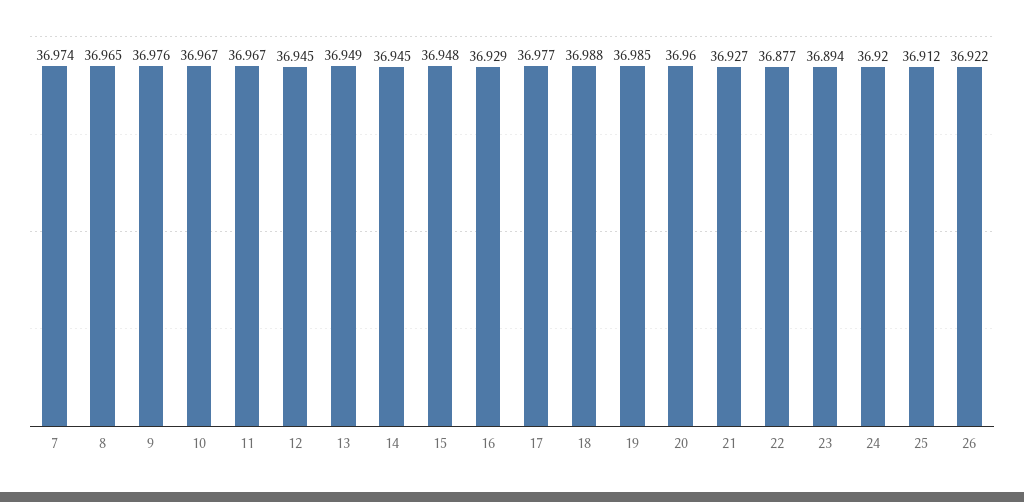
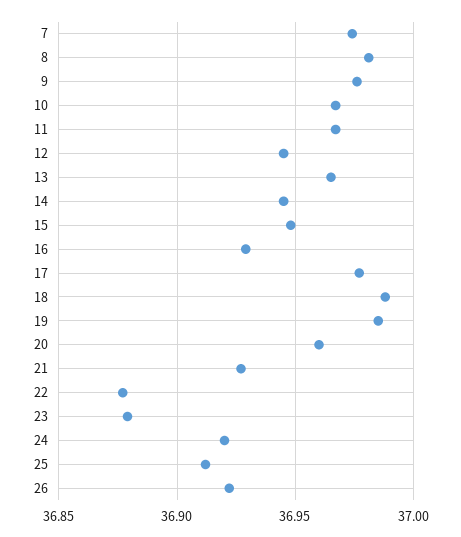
8: 36.965 -> 36.98
13: 36.949 -> 36.965
23: 36.894 -> 36.88

